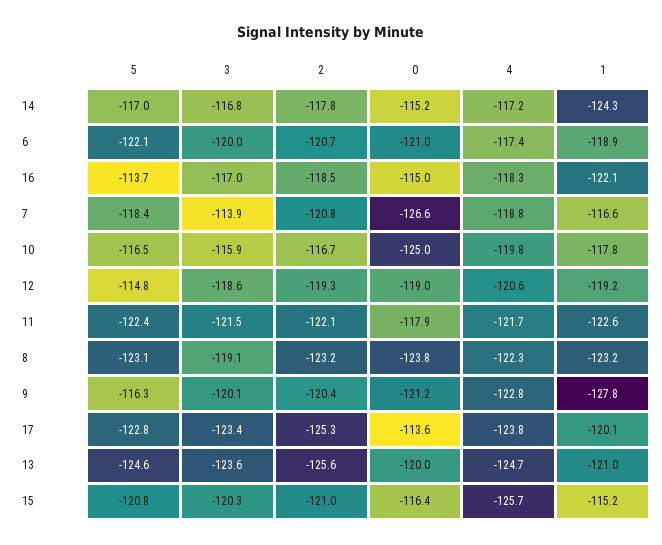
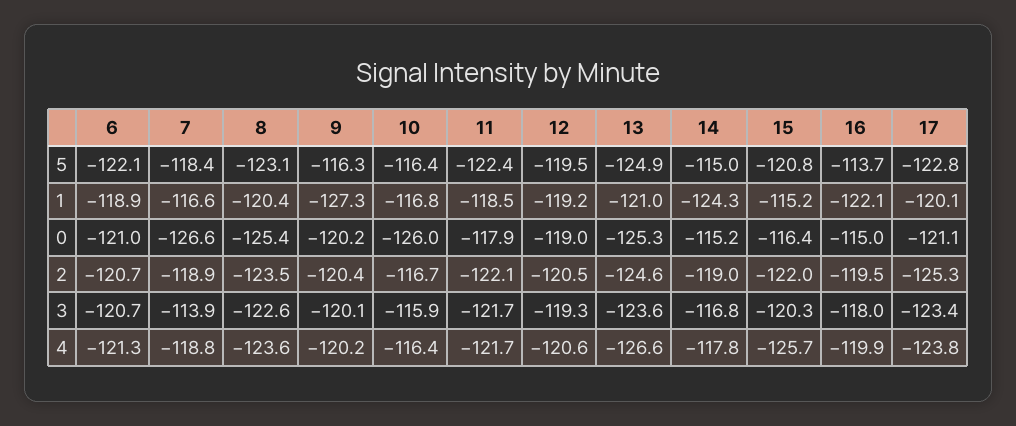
5, 14: -117 -> -115
2, 14: -117.8 -> -119
4, 14: -117.2 -> -117.8
3, 6: -120 -> -120.7
4, 6: -117.4 -> -121.3
3, 16: -117 -> -118
2, 16: -118.5 -> -119.5
4, 16: -118.3 -> -119.9
2, 7: -120.8 -> -118.9
5, 10: -116.5 -> -116.4
0, 10: -125 -> -126
4, 10: -119.8 -> -116.4
1, 10: -117.8 -> -116.8
5, 12: -114.8 -> -119.5
3, 12: -118.6 -> -119.3
2, 12: -119.3 -> -120.5
3, 11: -121.5 -> -121.7
1, 11: -122.6 -> -118.5
3, 8: -119.1 -> -122.6
2, 8: -123.2 -> -123.5
0, 8: -123.8 -> -125.4
4, 8: -122.3 -> -123.6
1, 8: -123.2 -> -120.4
0, 9: -121.2 -> -120.2
4, 9: -122.8 -> -120.2
1, 9: -127.8 -> -127.3
0, 17: -113.6 -> -121.1
5, 13: -124.6 -> -124.9
2, 13: -125.6 -> -124.6
0, 13: -120 -> -125.3
4, 13: -124.7 -> -126.6
2, 15: -121 -> -122

